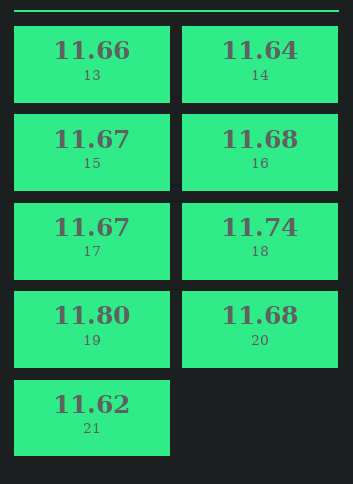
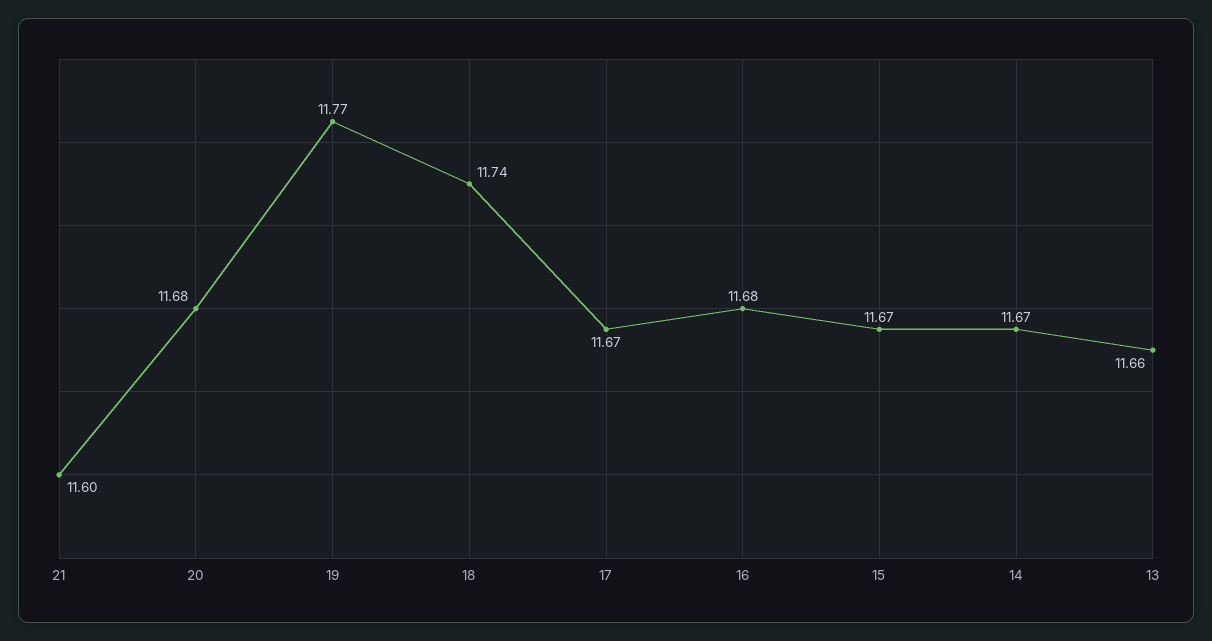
14: 11.64 -> 11.67
19: 11.8 -> 11.77
21: 11.62 -> 11.6

